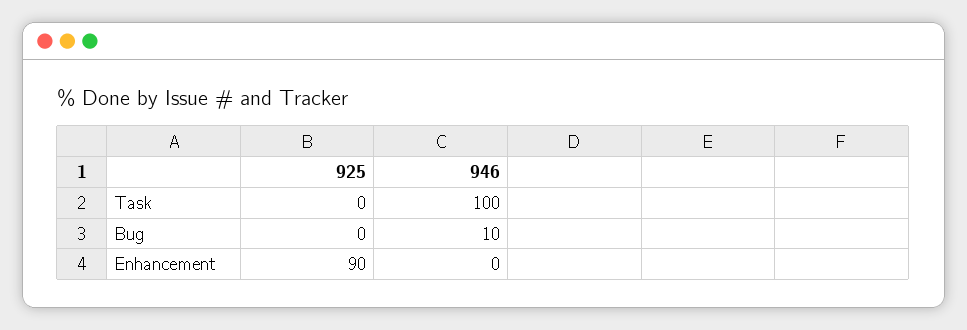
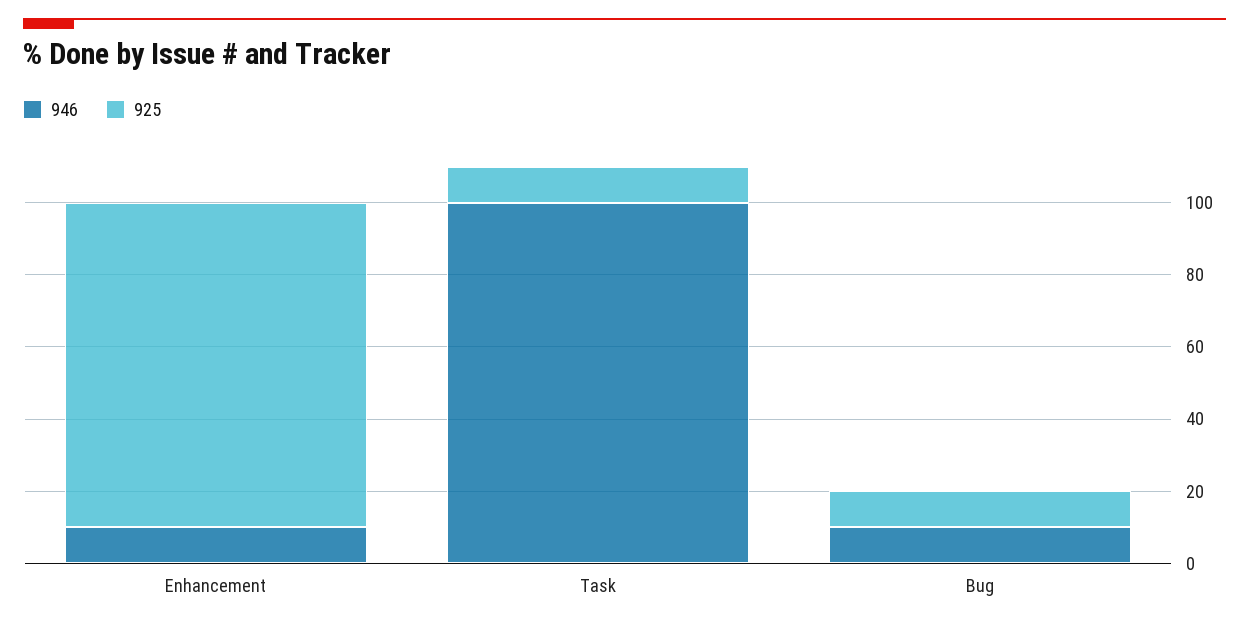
925, Task: 0 -> 10
925, Bug: 0 -> 10
946, Enhancement: 0 -> 10

